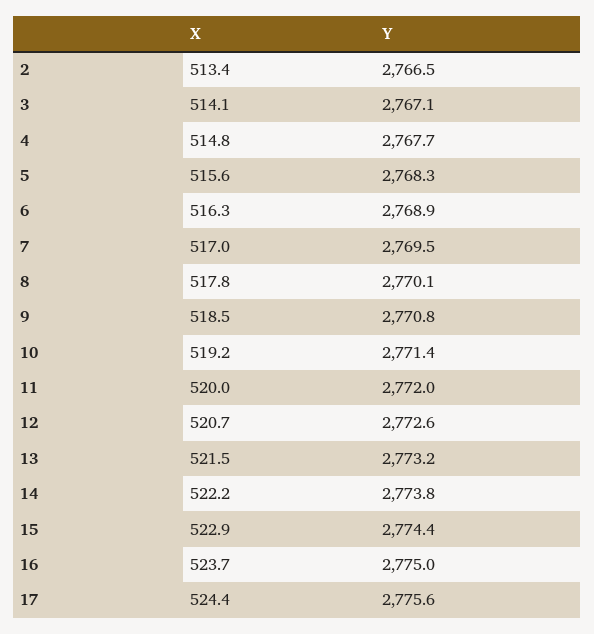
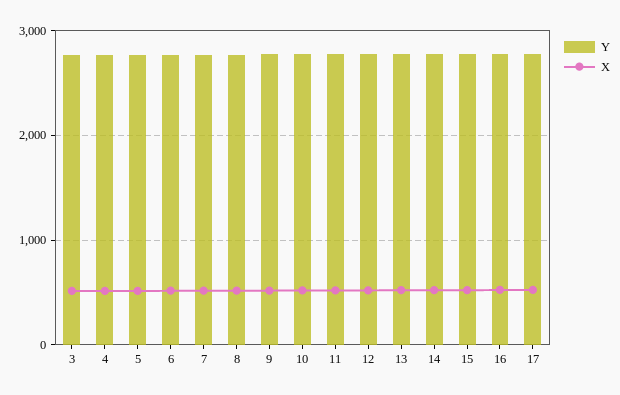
X, 2: 513.4 -> none
Y, 2: 2766.5 -> none

